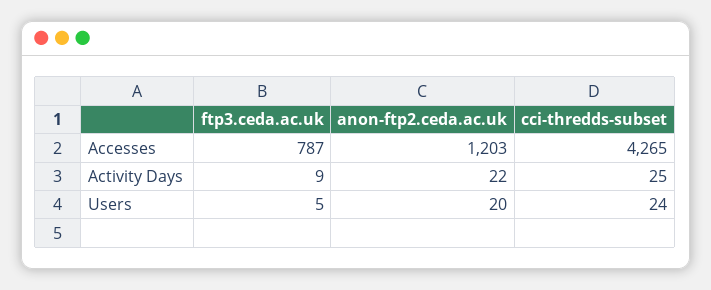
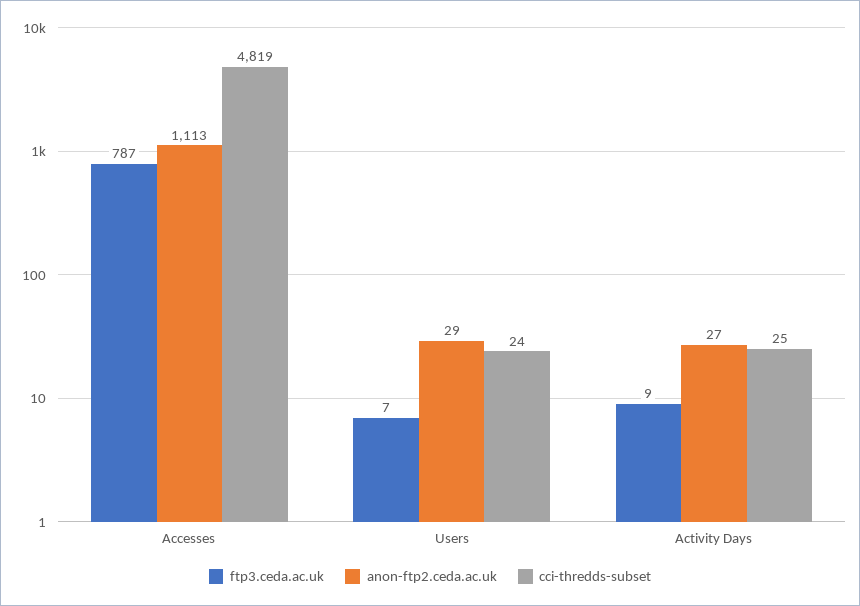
anon-ftp2.ceda.ac.uk, Accesses: 1203 -> 1113
cci-thredds-subset, Accesses: 4265 -> 4819
anon-ftp2.ceda.ac.uk, Activity Days: 22 -> 27
ftp3.ceda.ac.uk, Users: 5 -> 7
anon-ftp2.ceda.ac.uk, Users: 20 -> 29

